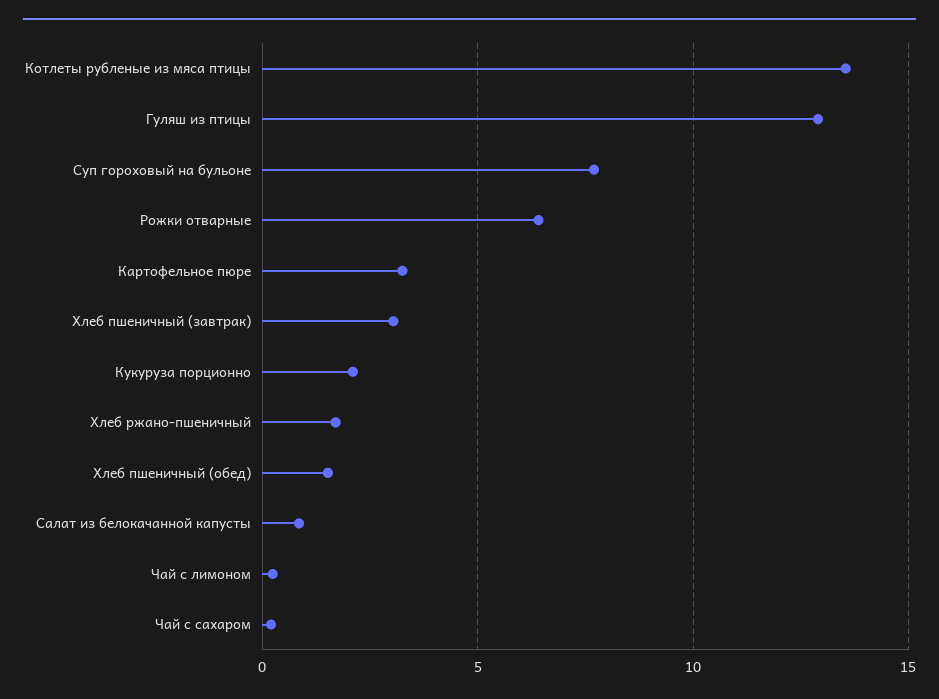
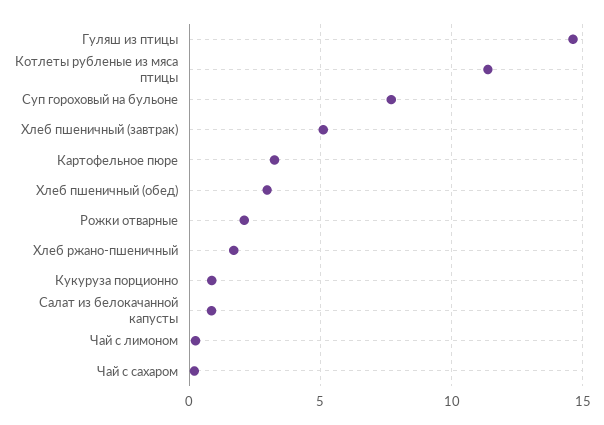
Котлеты рубленые из мяса птицы: 13.5 -> 11.5
Гуляш из птицы: 13 -> 14.5
Рожки отварные: 6.5 -> 2
Хлеб пшеничный (завтрак): 3 -> 5
Кукуруза порционно: 2 -> 1
Хлеб пшеничный (обед): 1.5 -> 3

